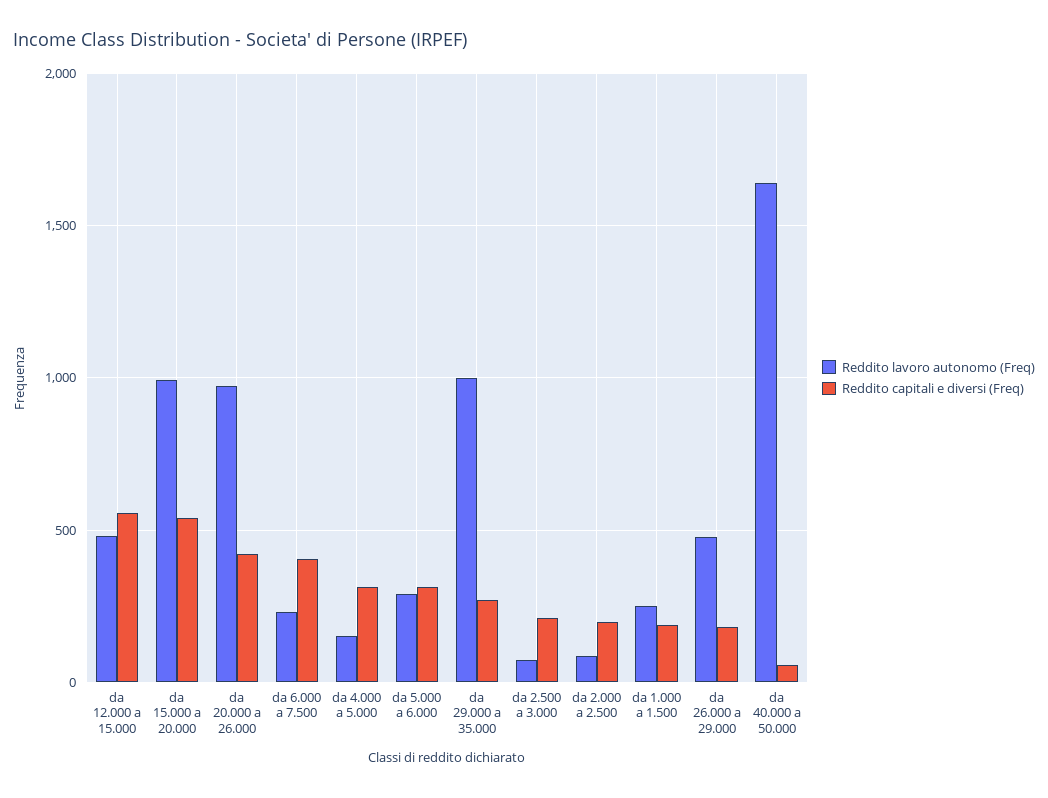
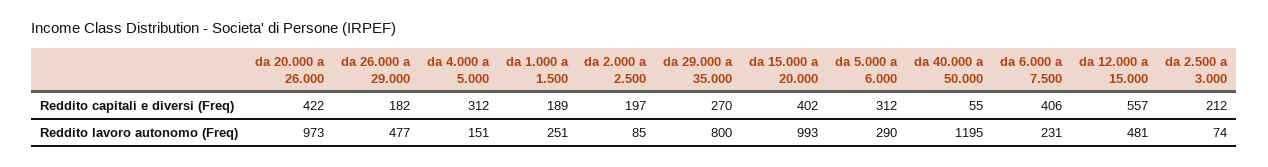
Reddito capitali e diversi (Freq), da 15.000 a 20.000: 550 -> 402
Reddito lavoro autonomo (Freq), da 29.000 a 35.000: 1000 -> 800
Reddito lavoro autonomo (Freq), da 40.000 a 50.000: 1650 -> 1195

